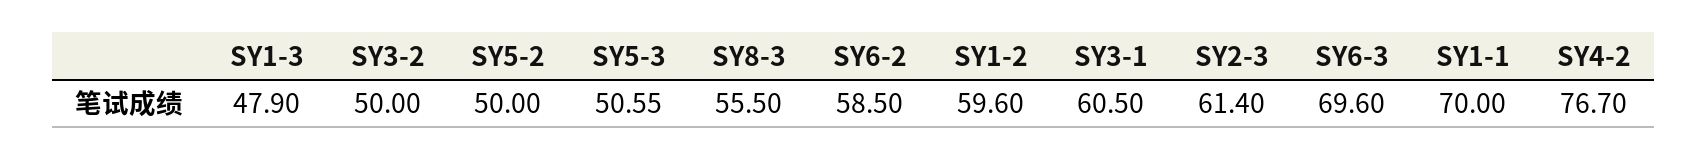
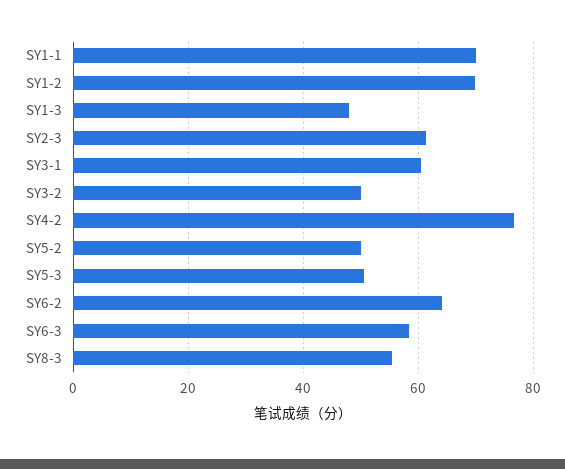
SY6-2: 58.5 -> 64
SY1-2: 59.6 -> 70
SY6-3: 69.6 -> 58

